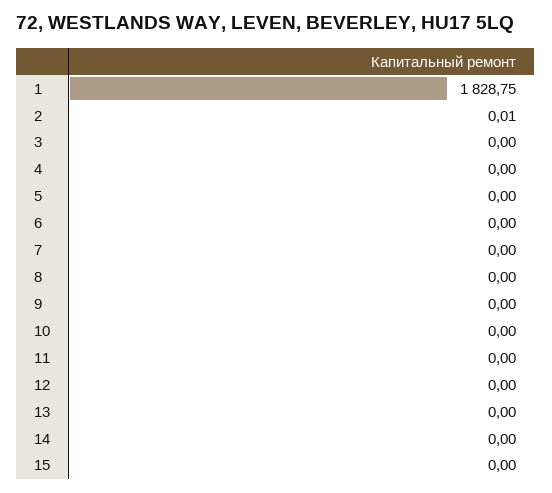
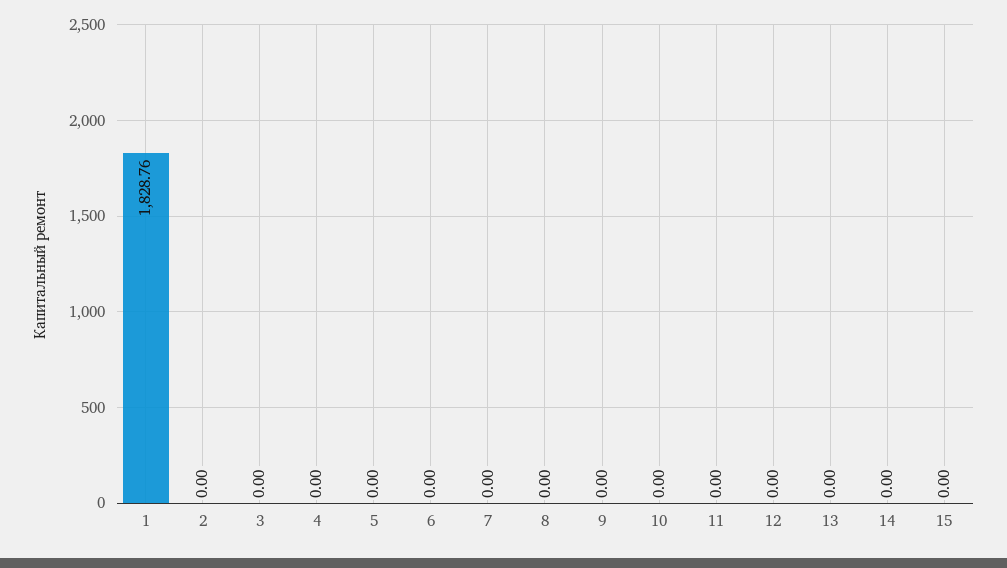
1: 1828.75 -> 1828.76
2: 0.01 -> 0

